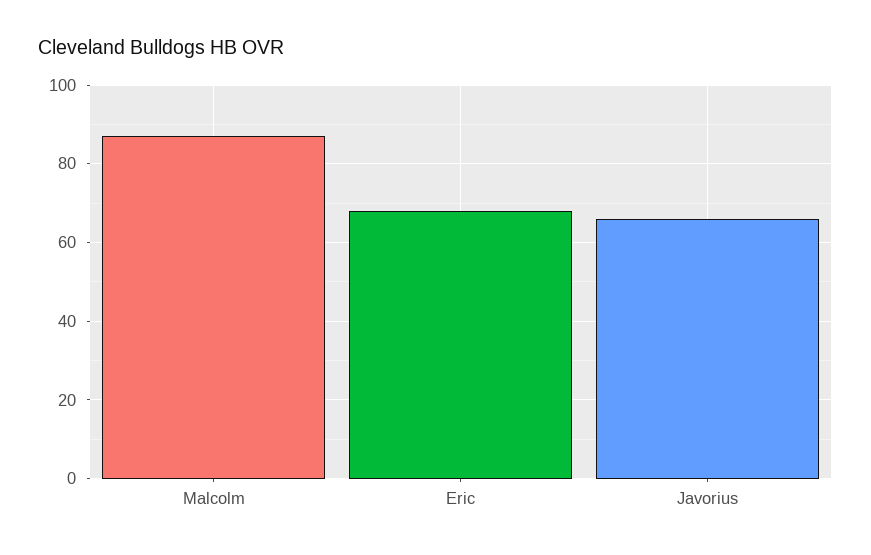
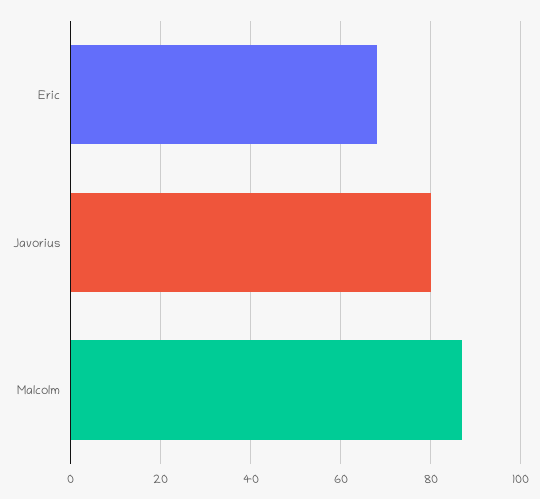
Javorius: 65 -> 80

